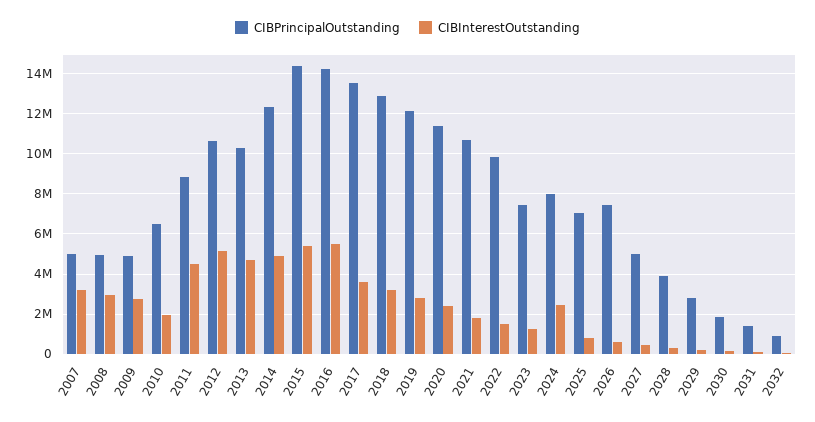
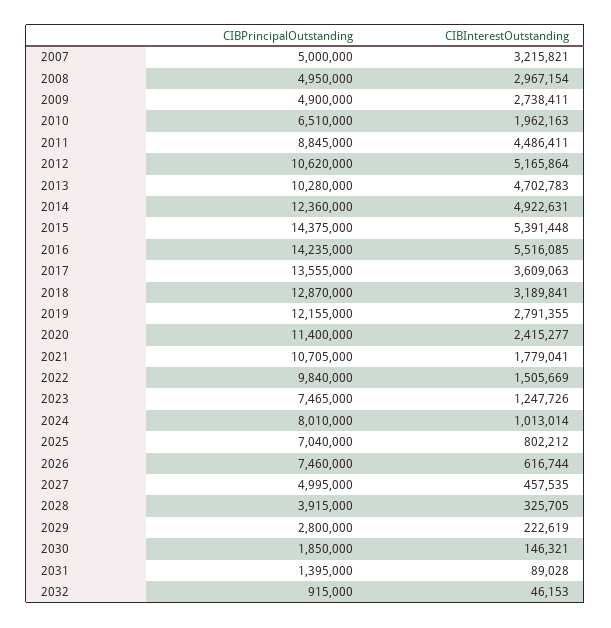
CIBInterestOutstanding, 2024: 2500000 -> 1013014

